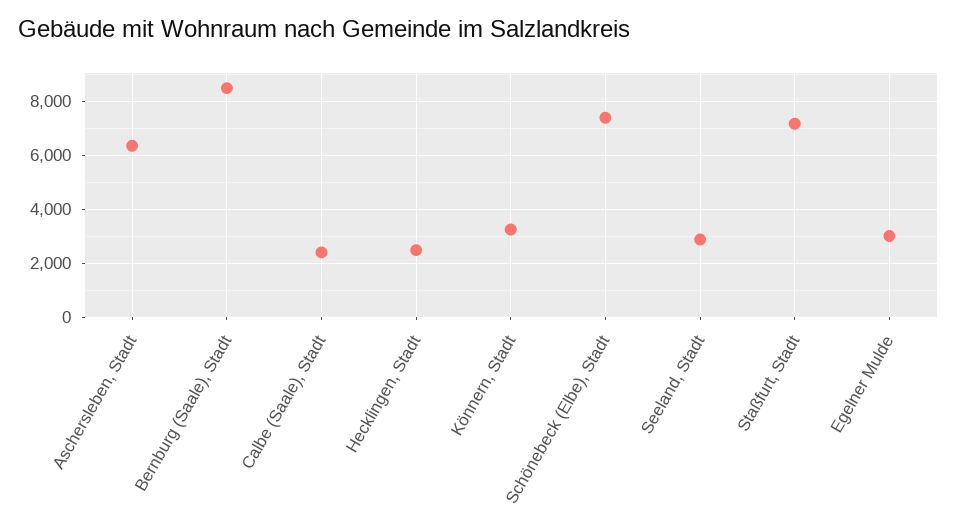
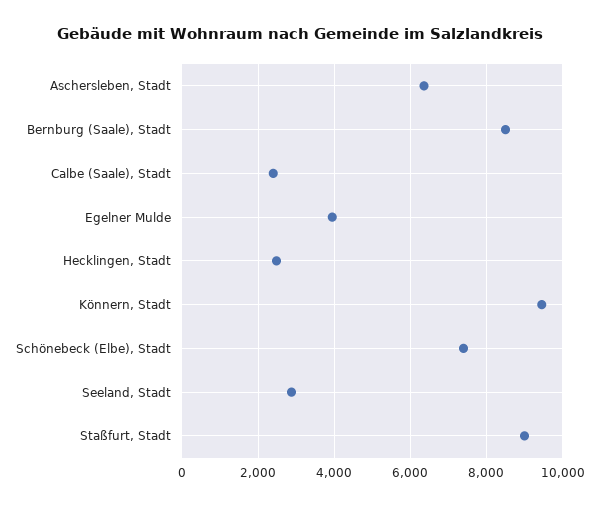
Könnern, Stadt: 3250 -> 9400
Staßfurt, Stadt: 7250 -> 9000
Egelner Mulde: 3000 -> 4000

